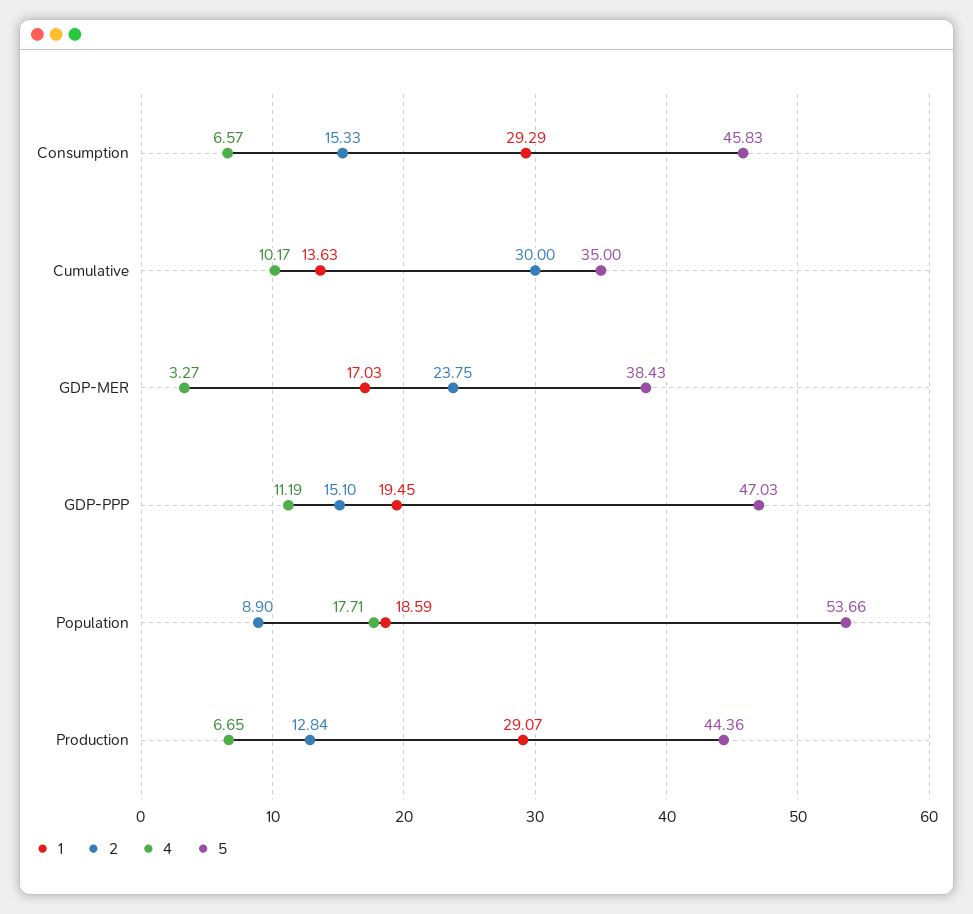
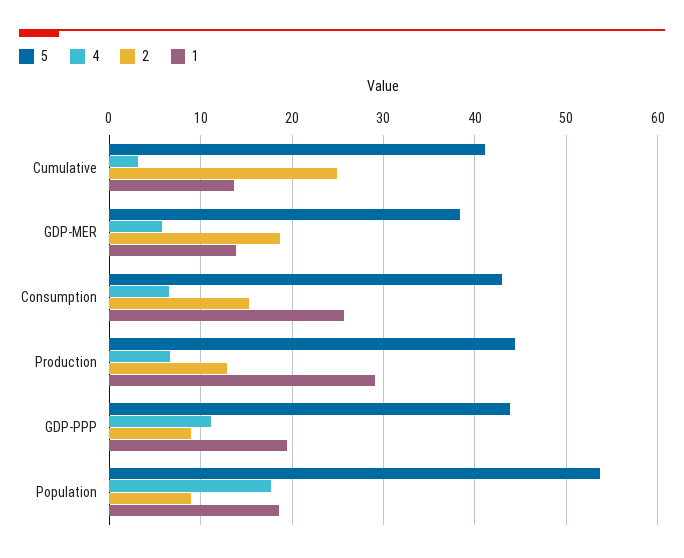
1, Consumption: 29.29 -> 26
5, Consumption: 45.83 -> 43
2, Cumulative: 30 -> 25
4, Cumulative: 10.17 -> 3
5, Cumulative: 35 -> 41
1, GDP-MER: 17.03 -> 14
2, GDP-MER: 23.75 -> 19
4, GDP-MER: 3.27 -> 6
2, GDP-PPP: 15.1 -> 9
5, GDP-PPP: 47.03 -> 44

